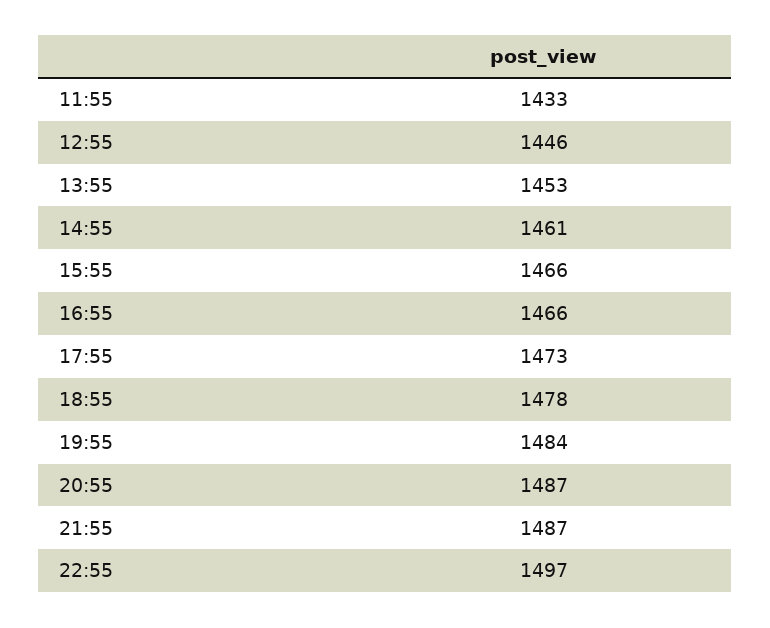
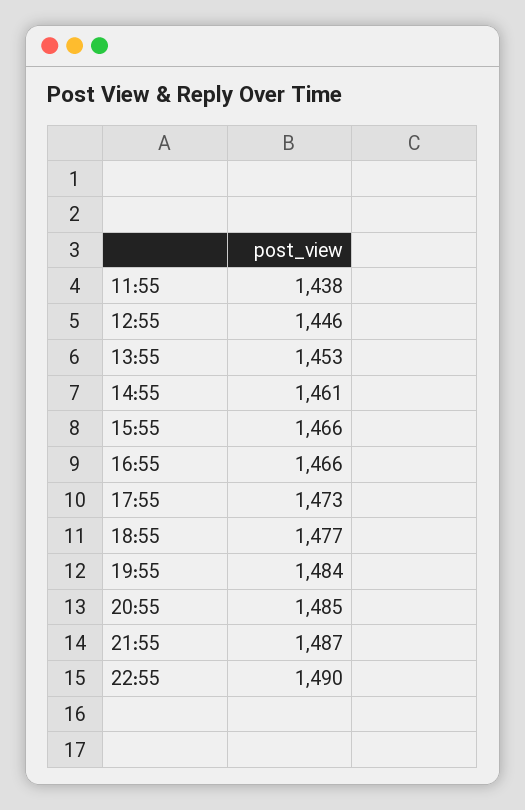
11:55: 1433 -> 1438
18:55: 1478 -> 1477
20:55: 1487 -> 1485
22:55: 1497 -> 1490

